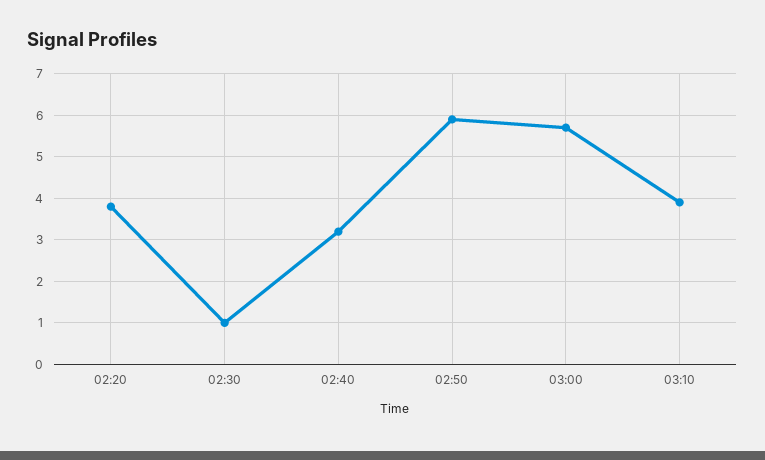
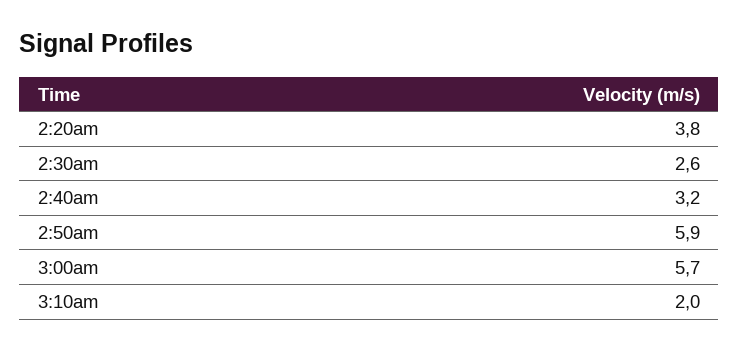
02:30: 1 -> 2.6
03:10: 4 -> 2

